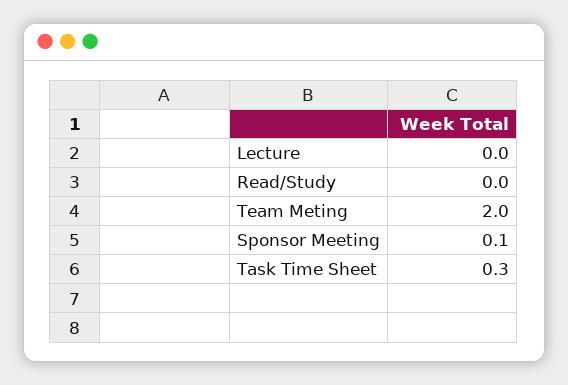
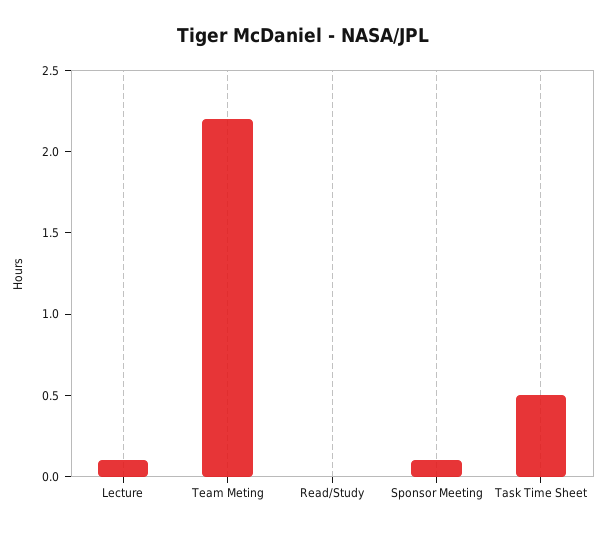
Lecture: 0 -> 0.1
Team Meting: 2 -> 2.2
Task Time Sheet: 0.3 -> 0.5

